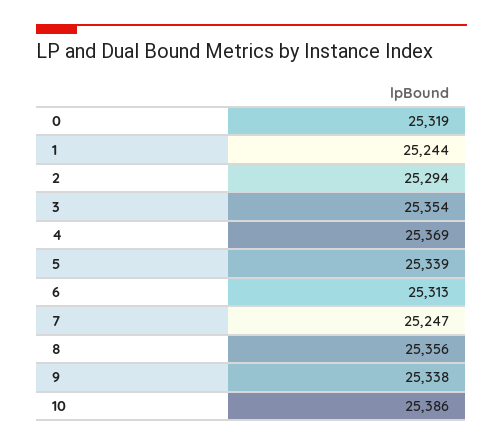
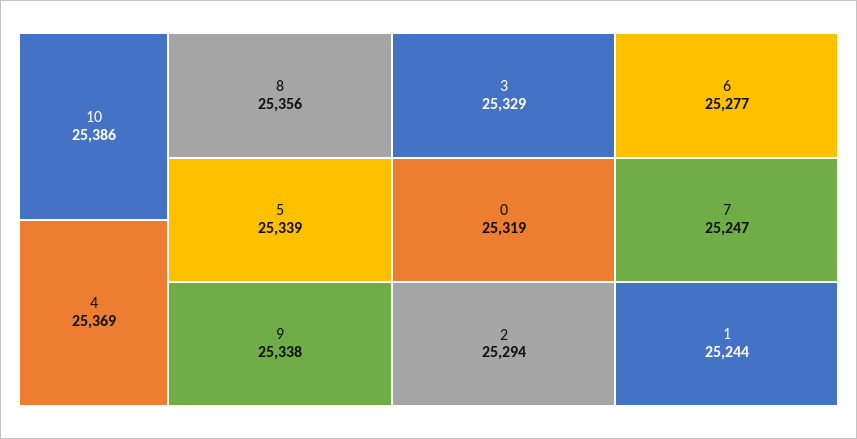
3: 25354 -> 25329
6: 25313 -> 25277

